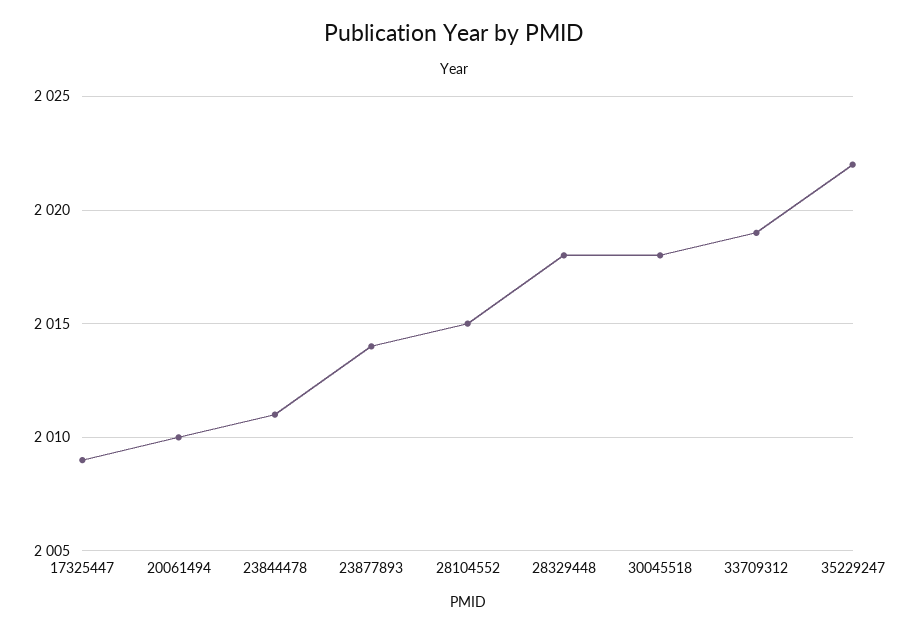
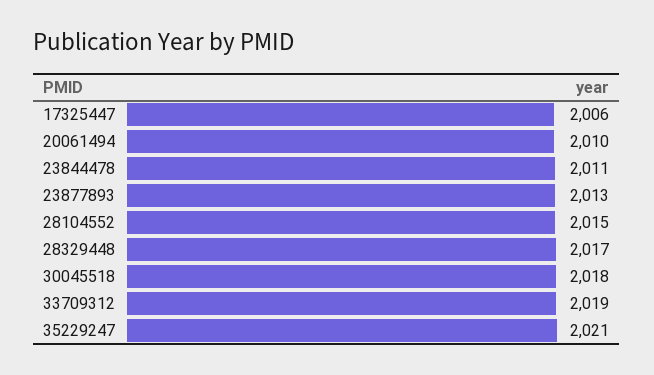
17325447: 2009 -> 2006
23877893: 2014 -> 2013
28329448: 2018 -> 2017
35229247: 2022 -> 2021

